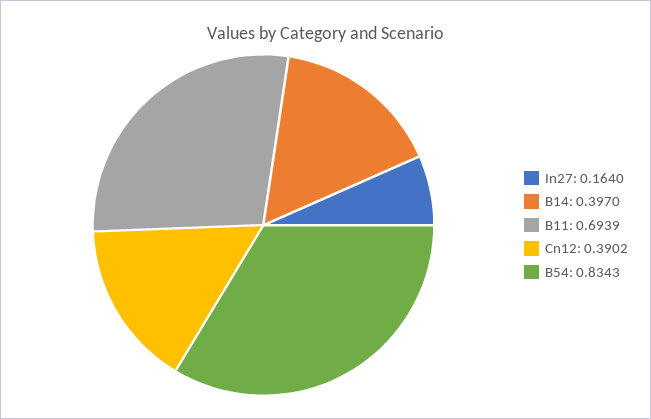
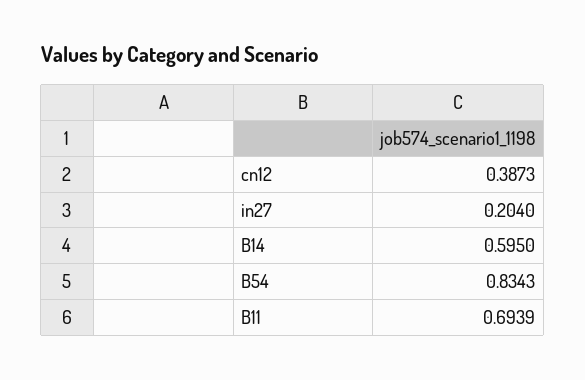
In27: 0.164 -> 0.204
B14: 0.397 -> 0.595
Cn12: 0.3902 -> 0.3873

